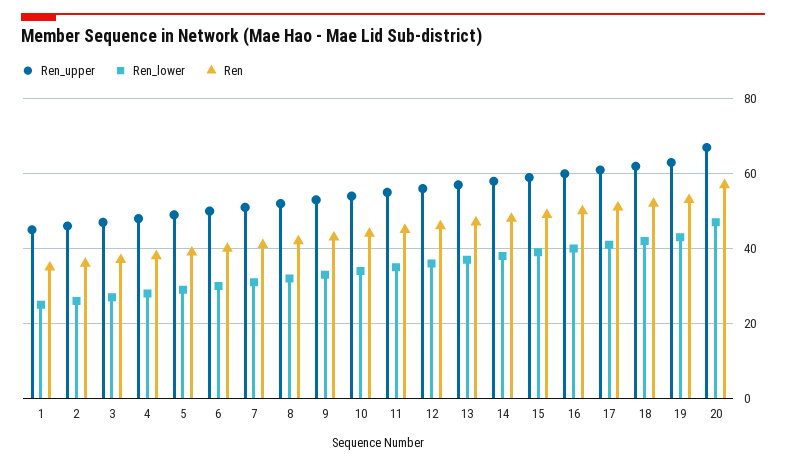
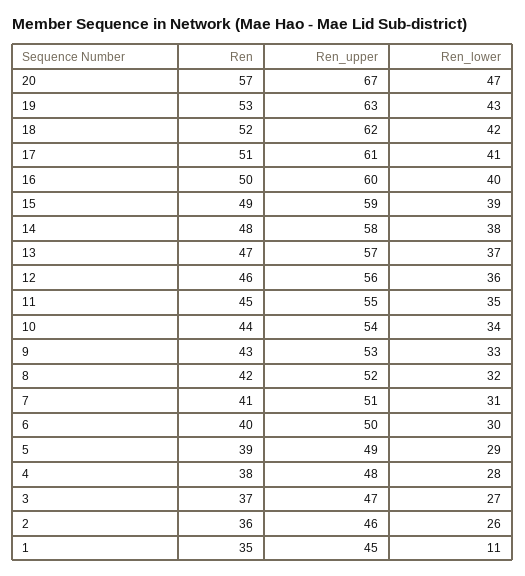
Ren_lower, 1: 25 -> 11

